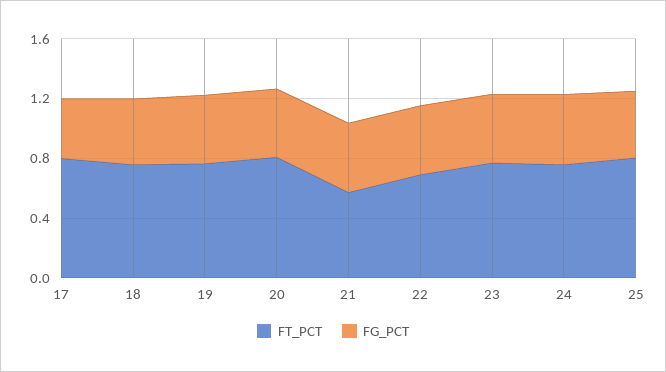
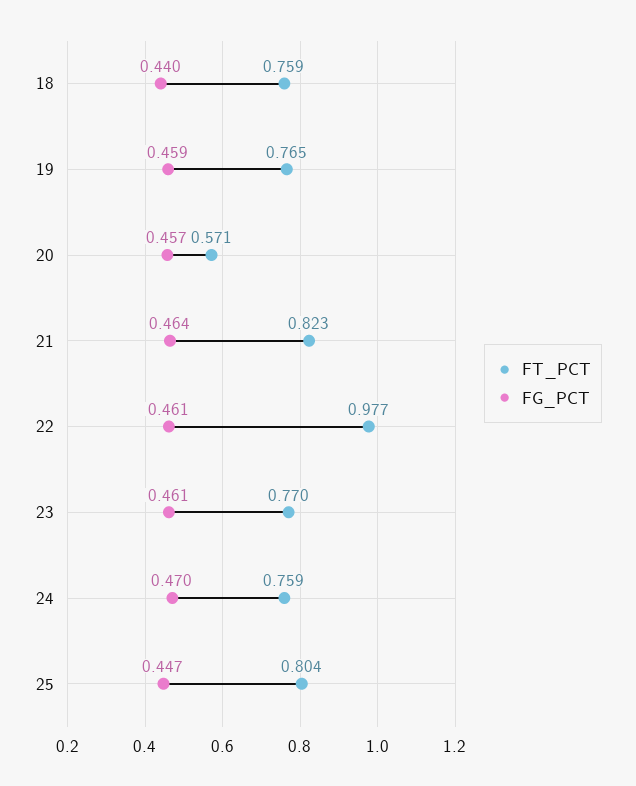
FT_PCT, 17: 0.8 -> none
FG_PCT, 17: 0.4 -> none
FT_PCT, 20: 0.8 -> 0.571
FT_PCT, 21: 0.6 -> 0.823
FT_PCT, 22: 0.7 -> 0.977

